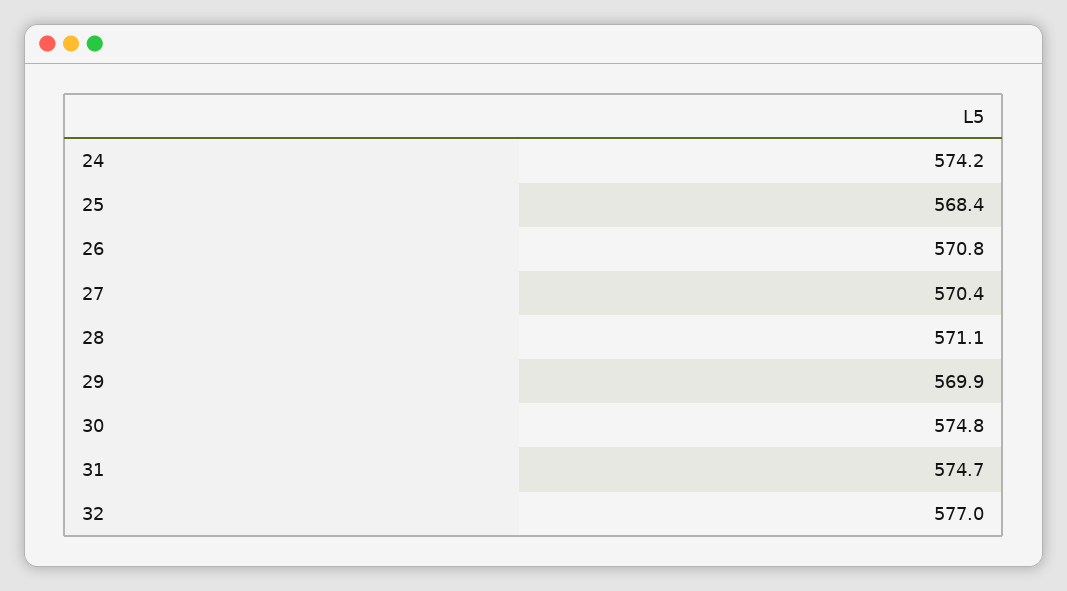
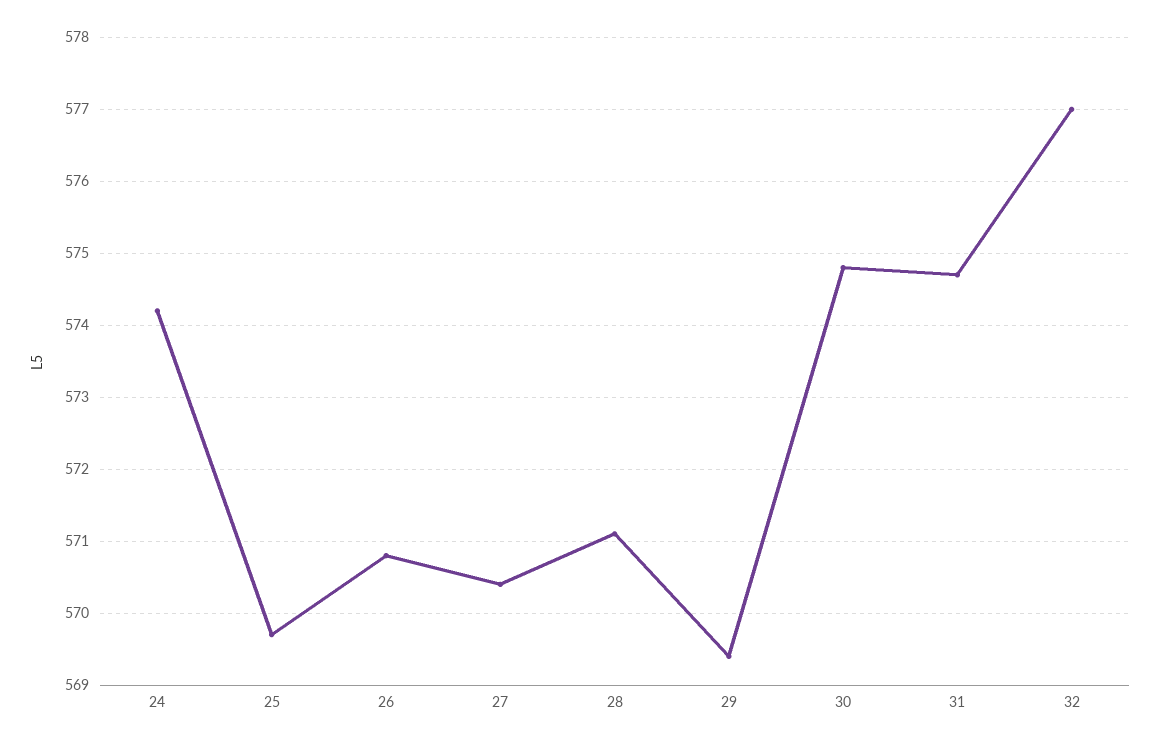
25: 568.4 -> 569.7
29: 569.9 -> 569.4

